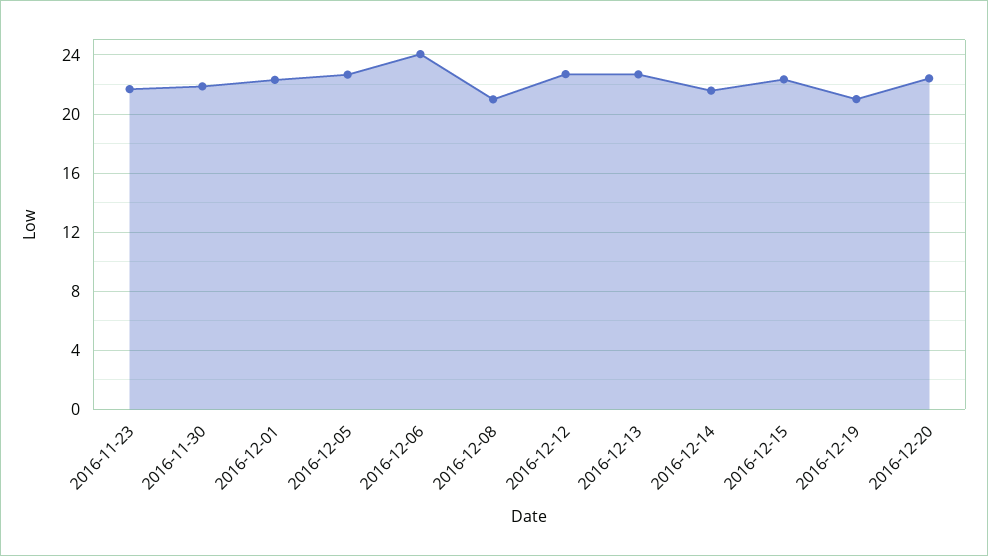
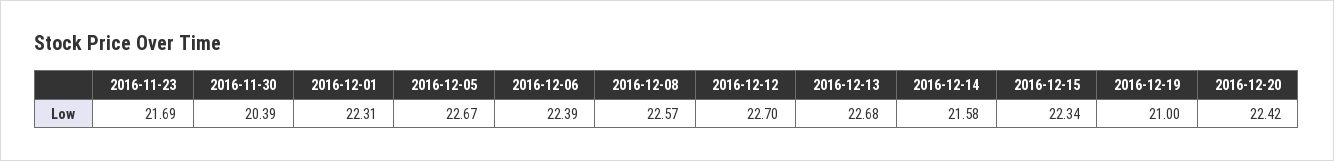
2016-11-30: 22 -> 20.39
2016-12-06: 24 -> 22.39
2016-12-08: 21 -> 22.57

